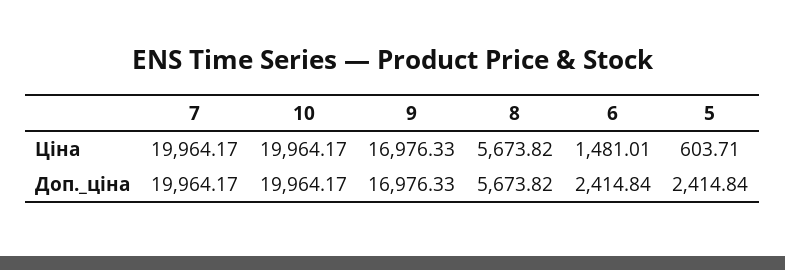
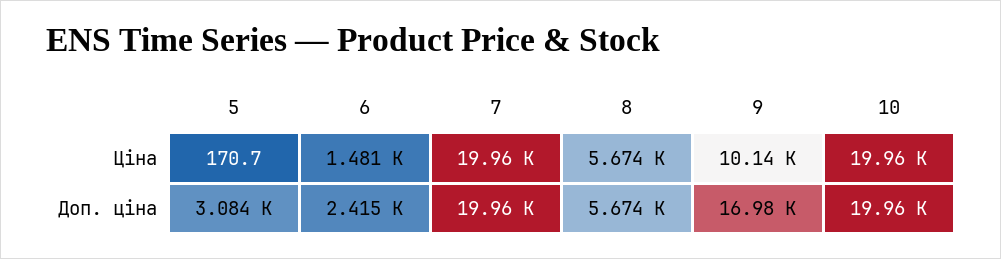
9, Ціна: 16976.33 -> 10140
5, Ціна: 603.71 -> 170.7
5, Доп._ціна: 2414.84 -> 3084

